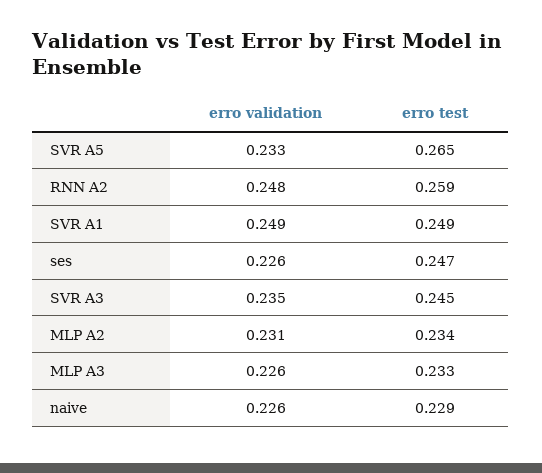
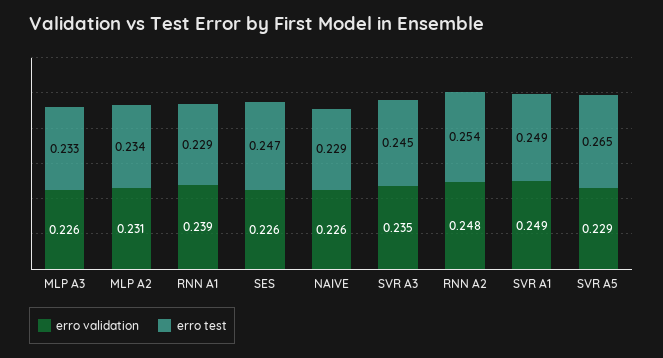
erro validation, SVR A5: 0.233 -> 0.229
erro test, RNN A2: 0.259 -> 0.254
erro validation, RNN A1: none -> 0.239
erro test, RNN A1: none -> 0.229

